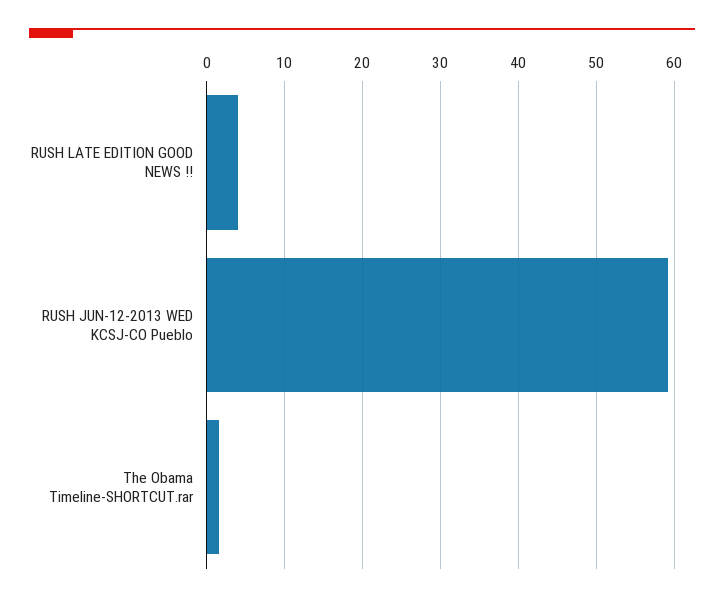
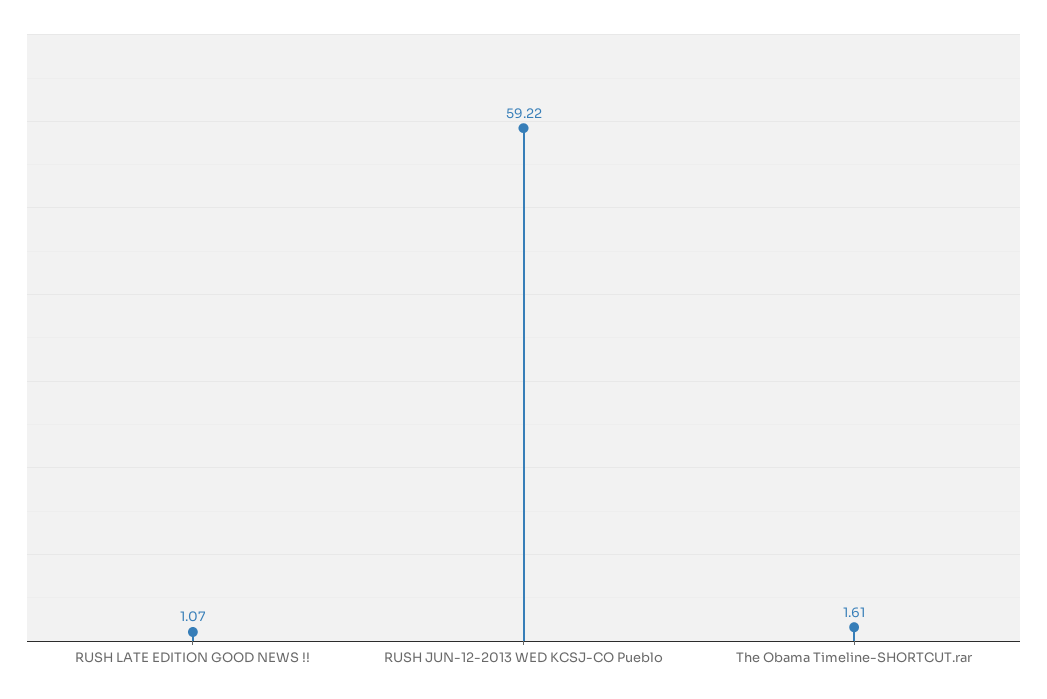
RUSH LATE EDITION GOOD NEWS !!: 4 -> 1.07

